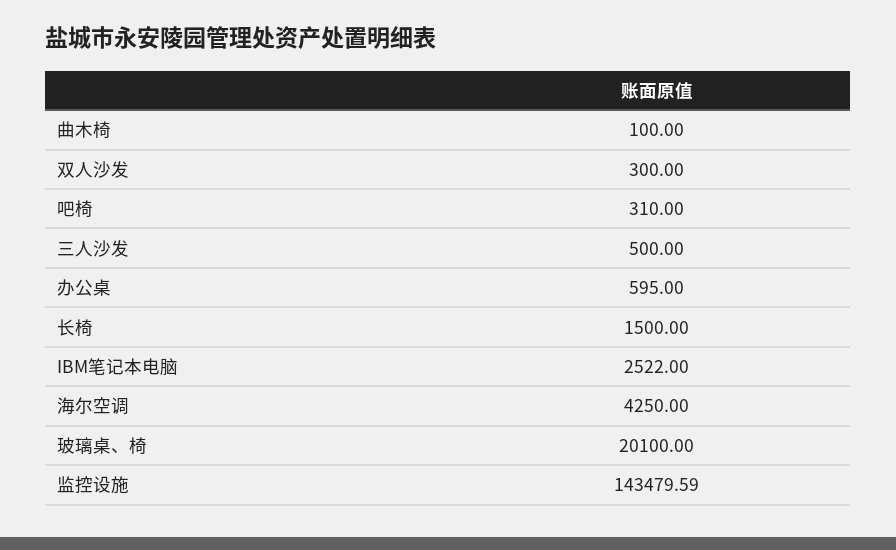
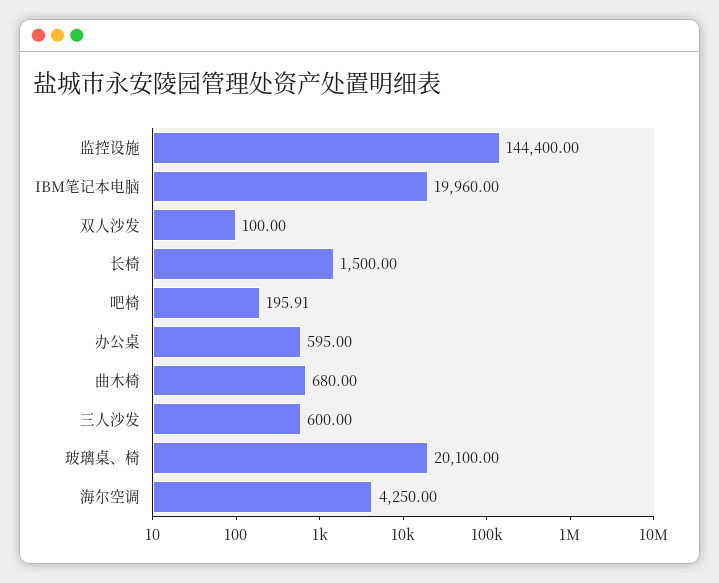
曲木椅: 100 -> 680
双人沙发: 300 -> 100
吧椅: 310 -> 195.91
三人沙发: 500 -> 600
IBM笔记本电脑: 2522 -> 19960
监控设施: 143479.59 -> 144400

